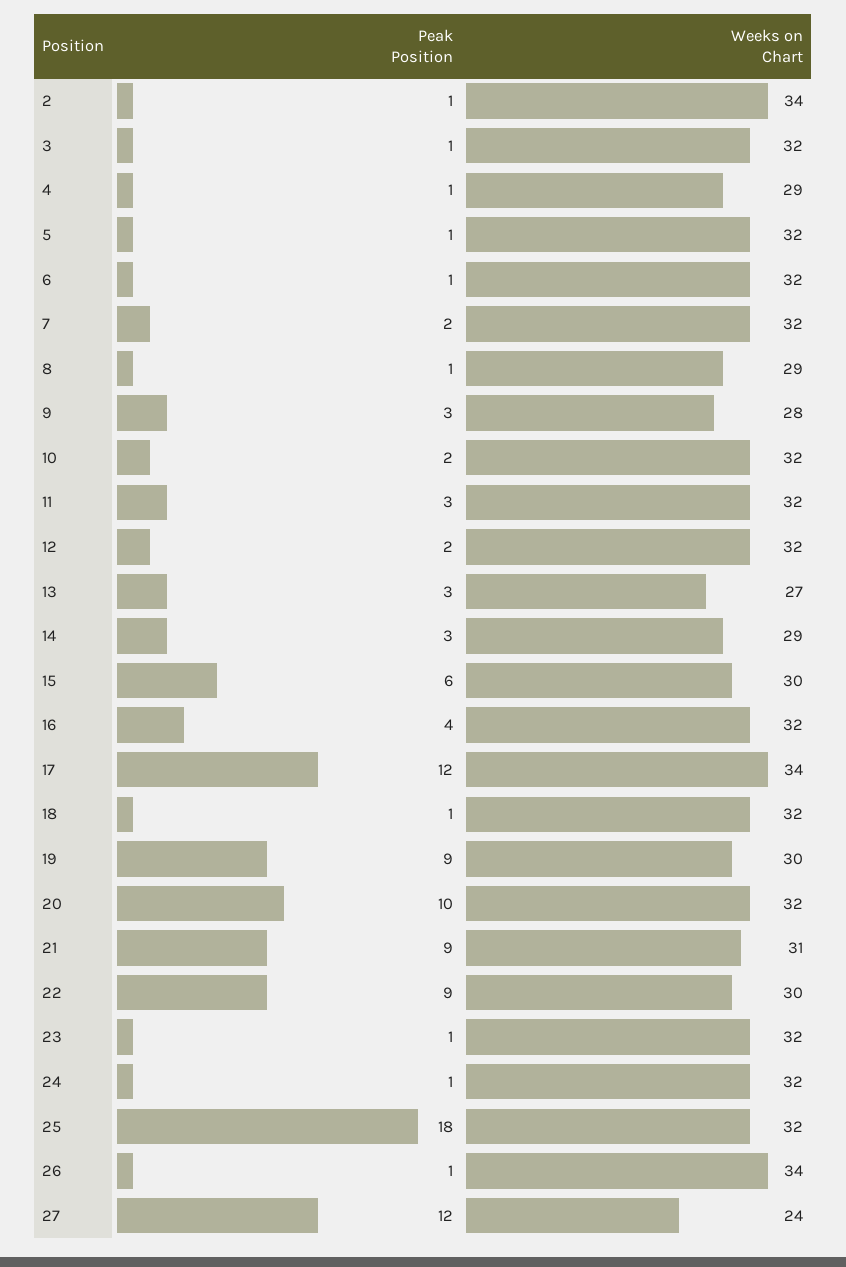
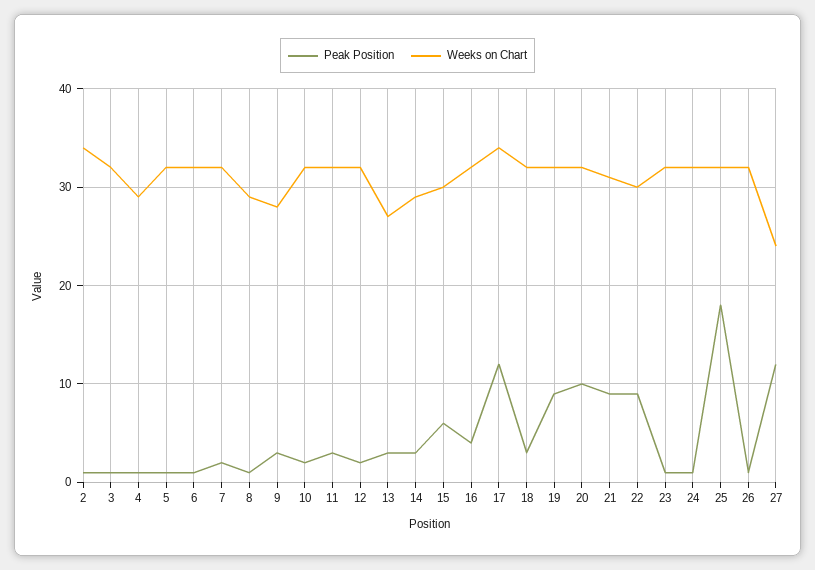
Peak Position, 18: 1 -> 3
Weeks on Chart, 19: 30 -> 32
Weeks on Chart, 26: 34 -> 32

